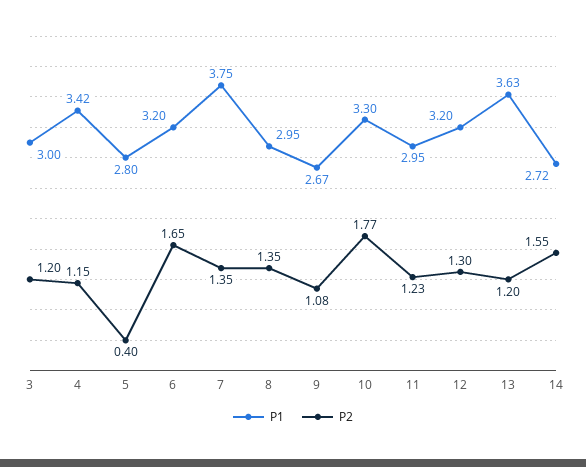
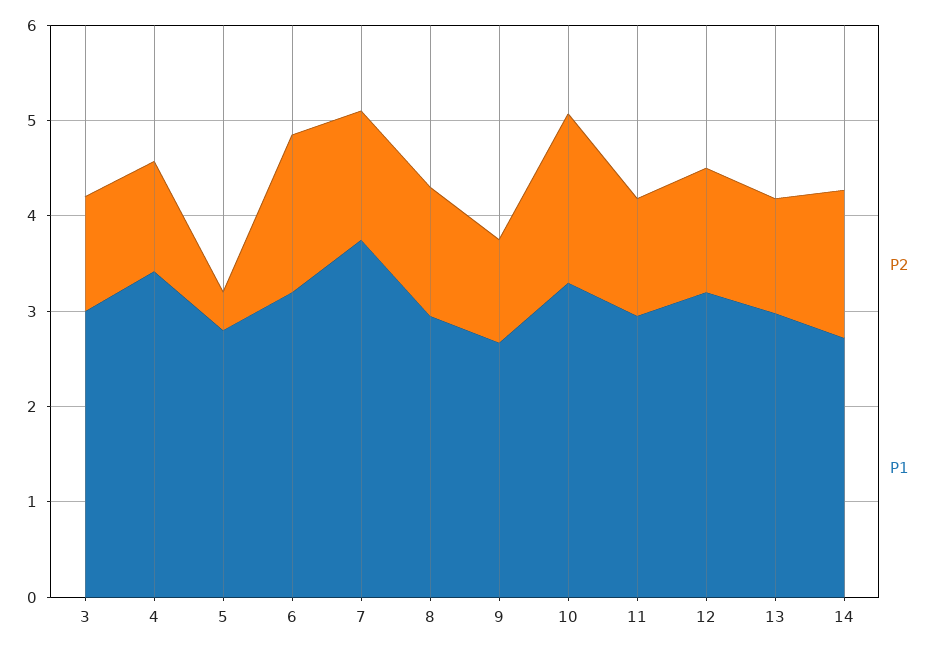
P1, 13: 3.63 -> 3

